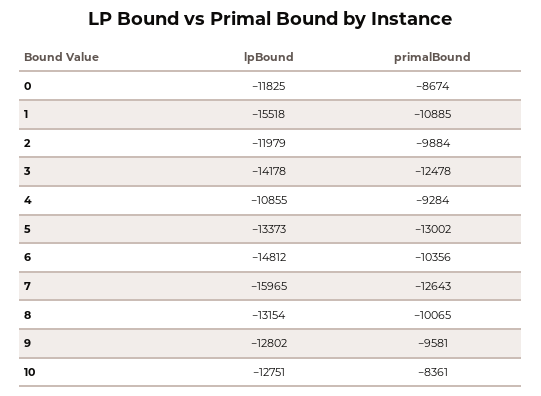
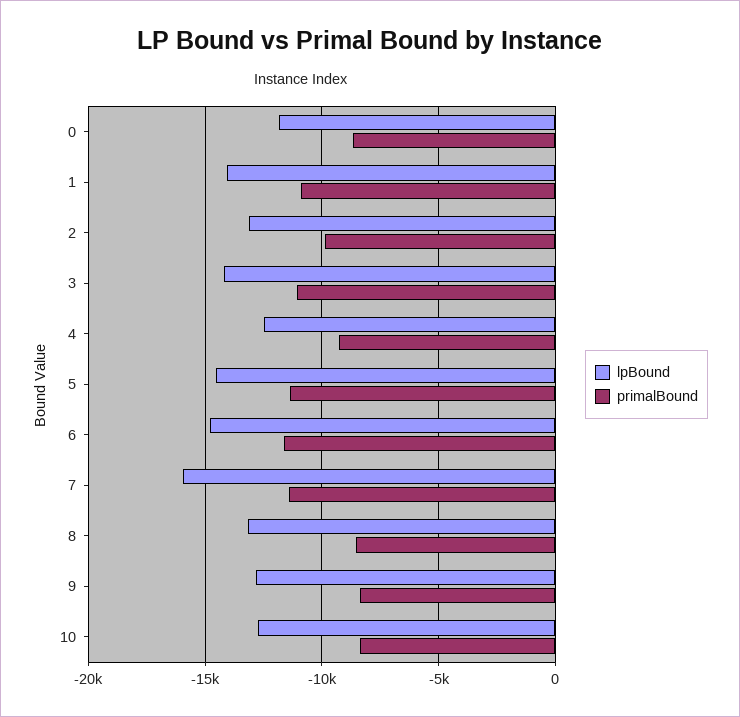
lpBound, 1: -15518 -> -14000
lpBound, 2: -11979 -> -13000
primalBound, 3: -12478 -> -11000
lpBound, 4: -10855 -> -12500
lpBound, 5: -13373 -> -14500
primalBound, 5: -13002 -> -11500
primalBound, 6: -10356 -> -11500
primalBound, 7: -12643 -> -11500
primalBound, 8: -10065 -> -8500
primalBound, 9: -9581 -> -8500

